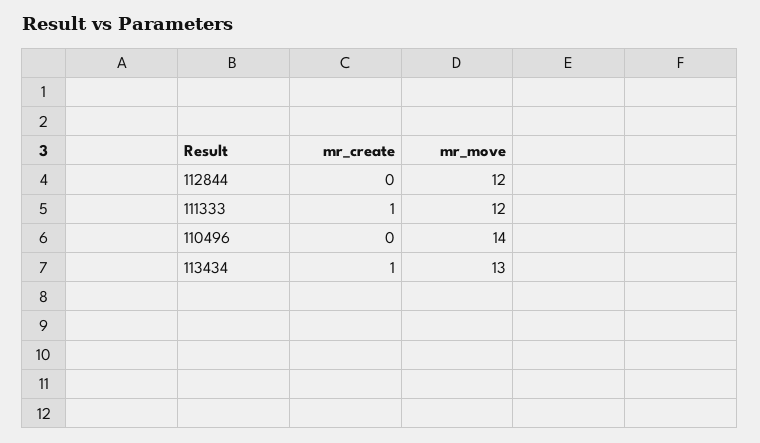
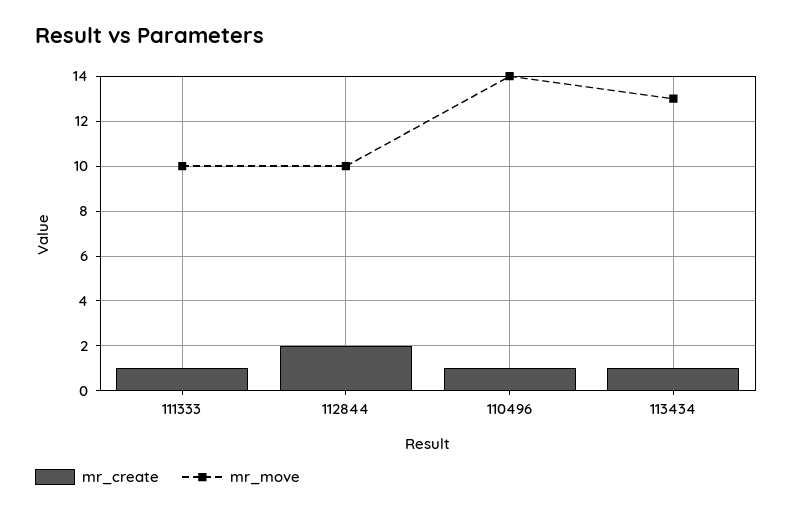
mr_create, 112844: 0 -> 2
mr_move, 112844: 12 -> 10
mr_move, 111333: 12 -> 10
mr_create, 110496: 0 -> 1

